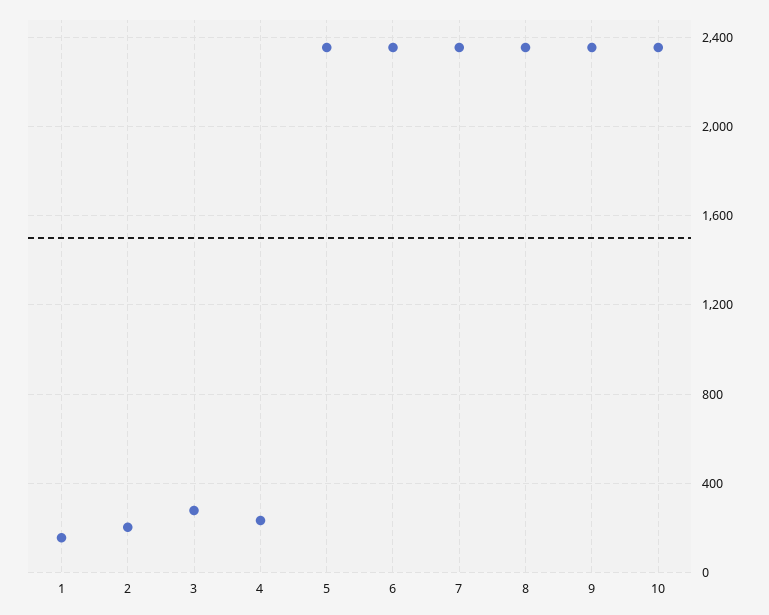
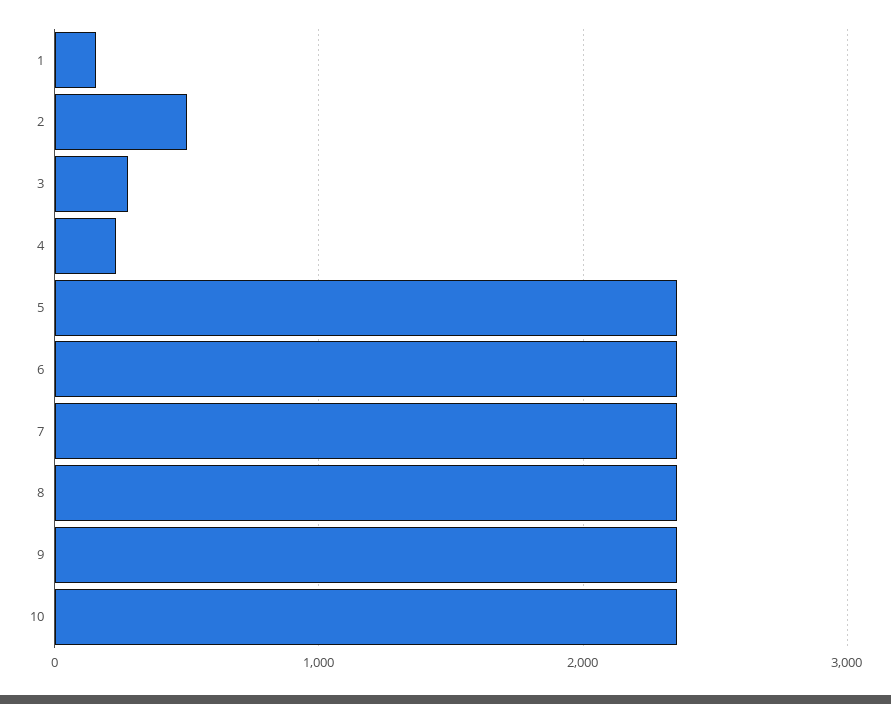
2: 200 -> 500

